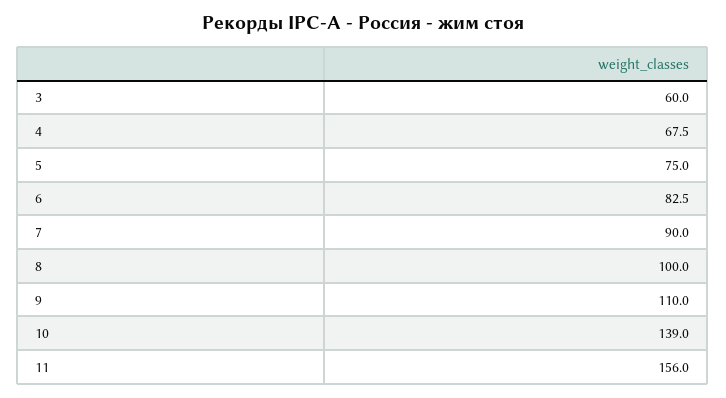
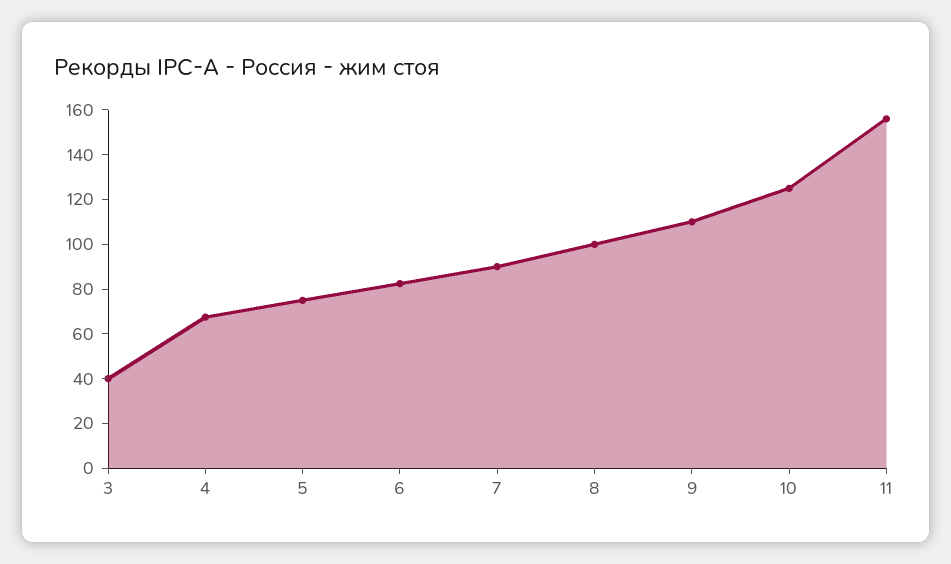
3: 60 -> 40
10: 139 -> 125

